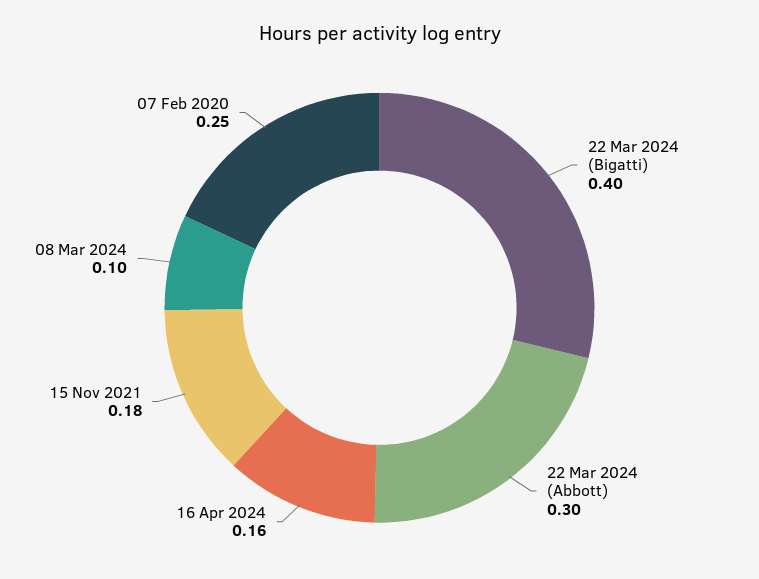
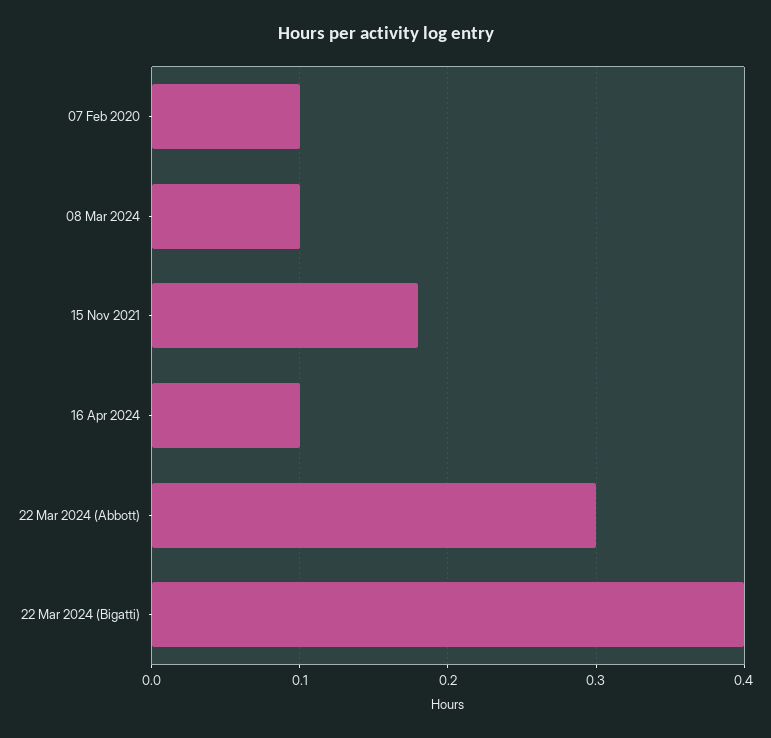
16 Apr 2024: 0.16 -> 0.1
07 Feb 2020: 0.25 -> 0.1

